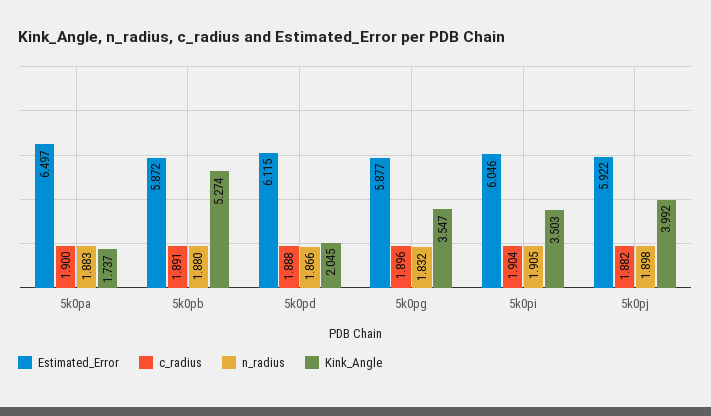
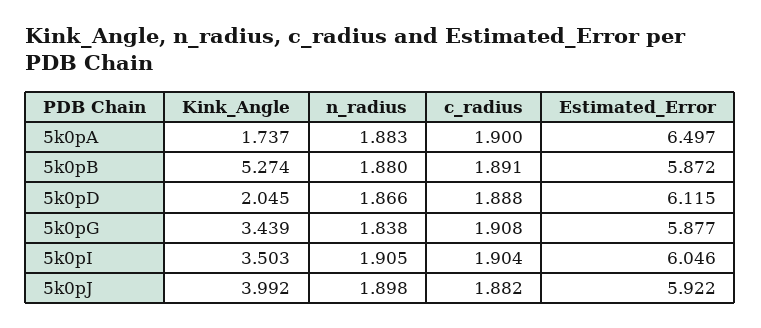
c_radius, 5k0pg: 1.896 -> 1.908
n_radius, 5k0pg: 1.832 -> 1.838
Kink_Angle, 5k0pg: 3.547 -> 3.439

